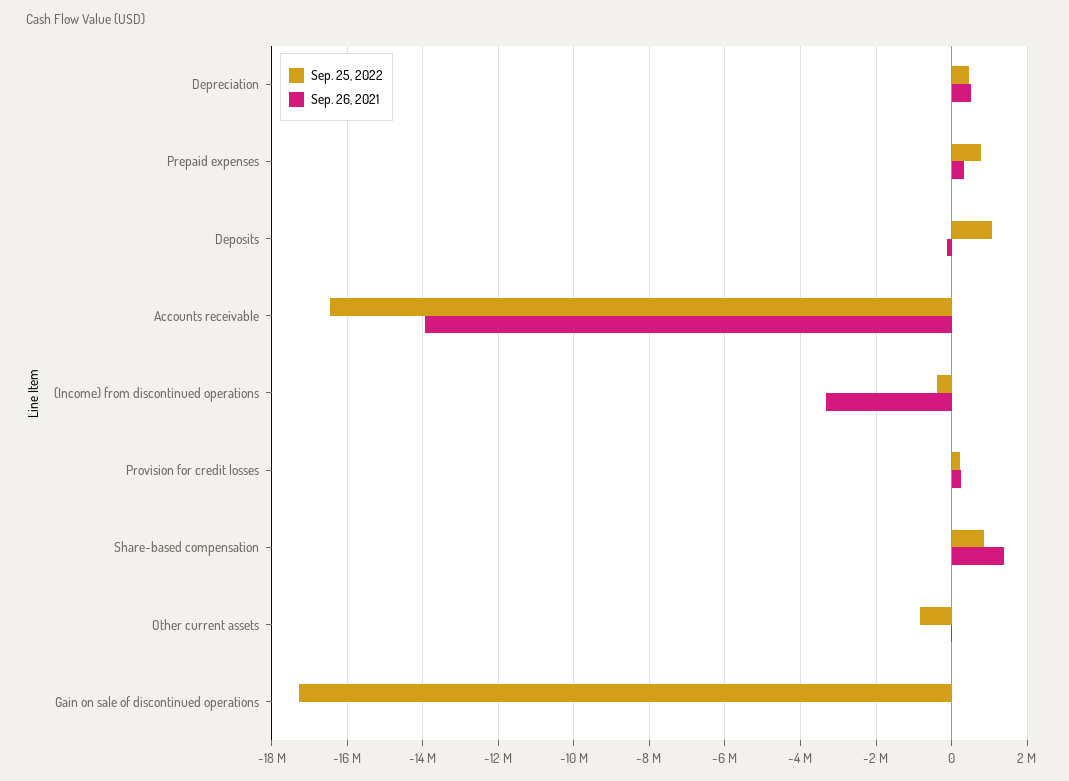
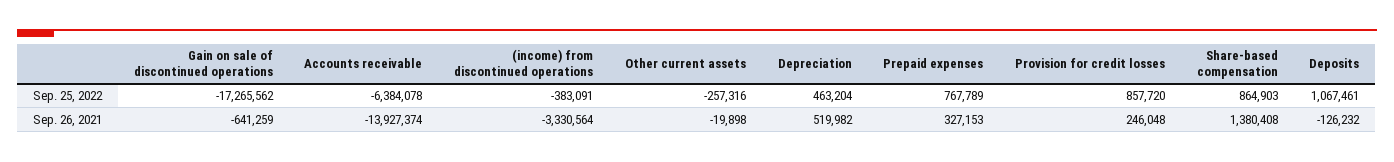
Sep. 25, 2022, Accounts receivable: -16400000 -> -6384078
Sep. 25, 2022, Provision for credit losses: 200000 -> 857720
Sep. 25, 2022, Other current assets: -800000 -> -257316
Sep. 26, 2021, Gain on sale of discontinued operations: 0 -> -641259

